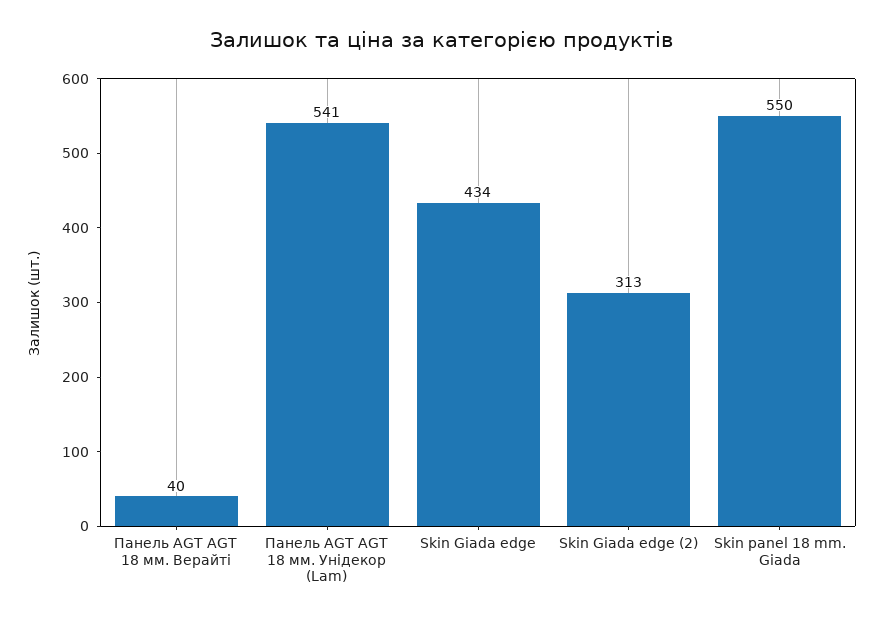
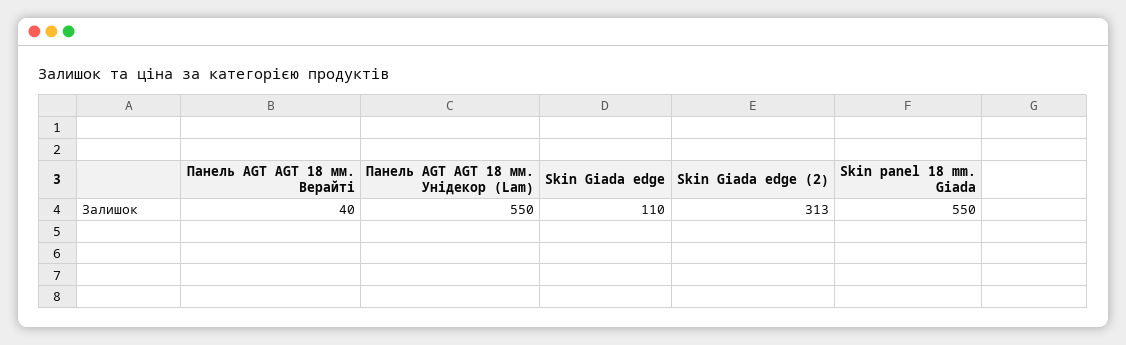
Панель AGT AGT 18 мм. Унідекор (Lam): 541 -> 550
Skin Giada edge: 434 -> 110

